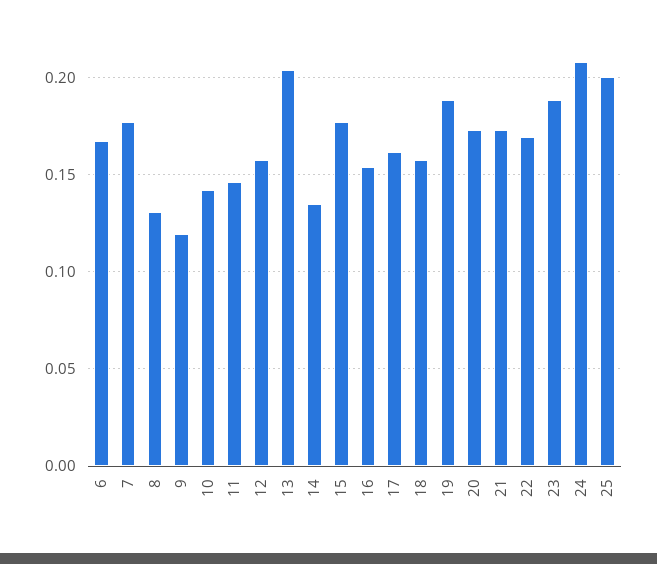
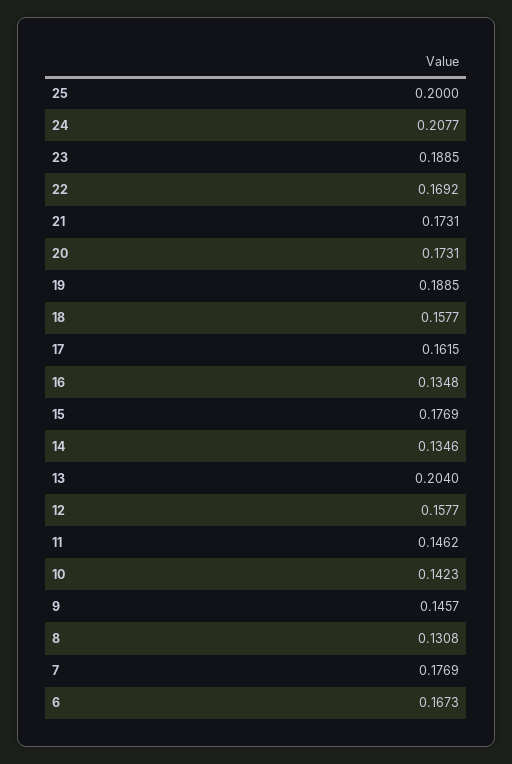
9: 0.12 -> 0.1457
16: 0.155 -> 0.1348

